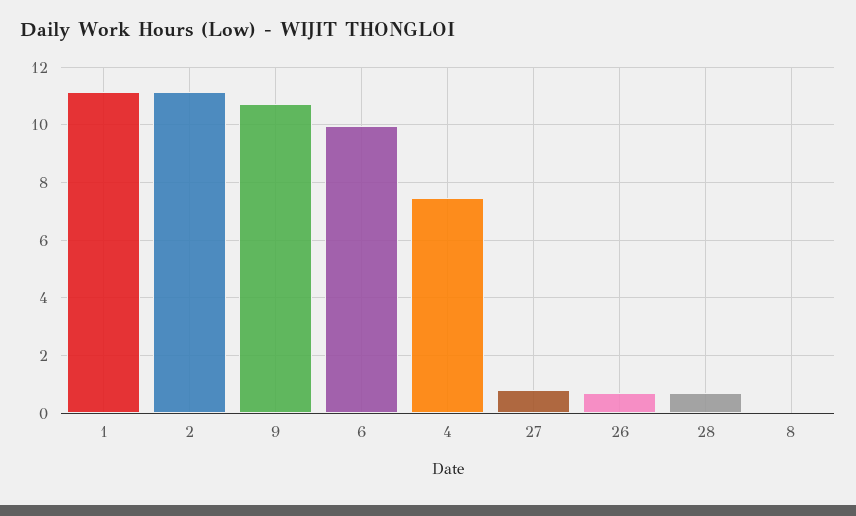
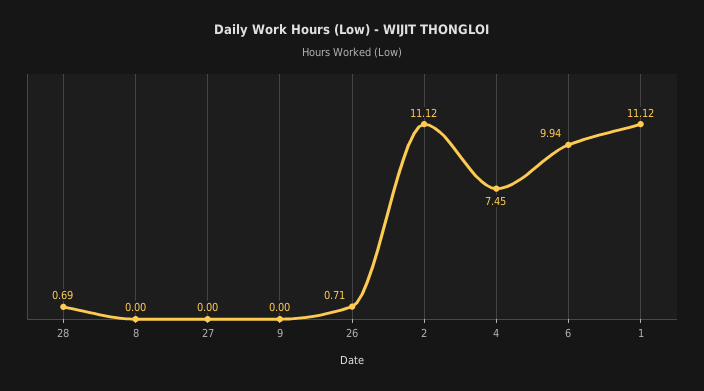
9: 10.75 -> 0
27: 0.75 -> 0

